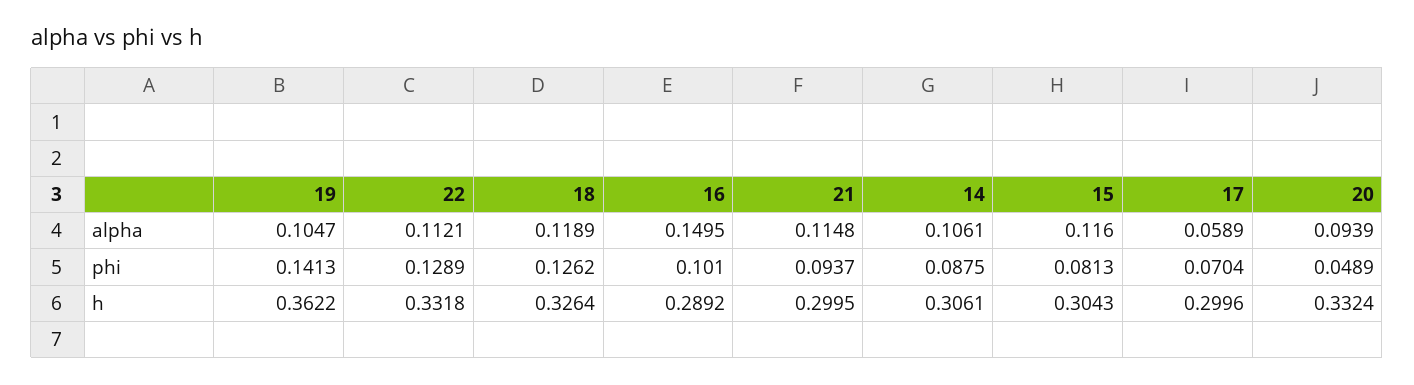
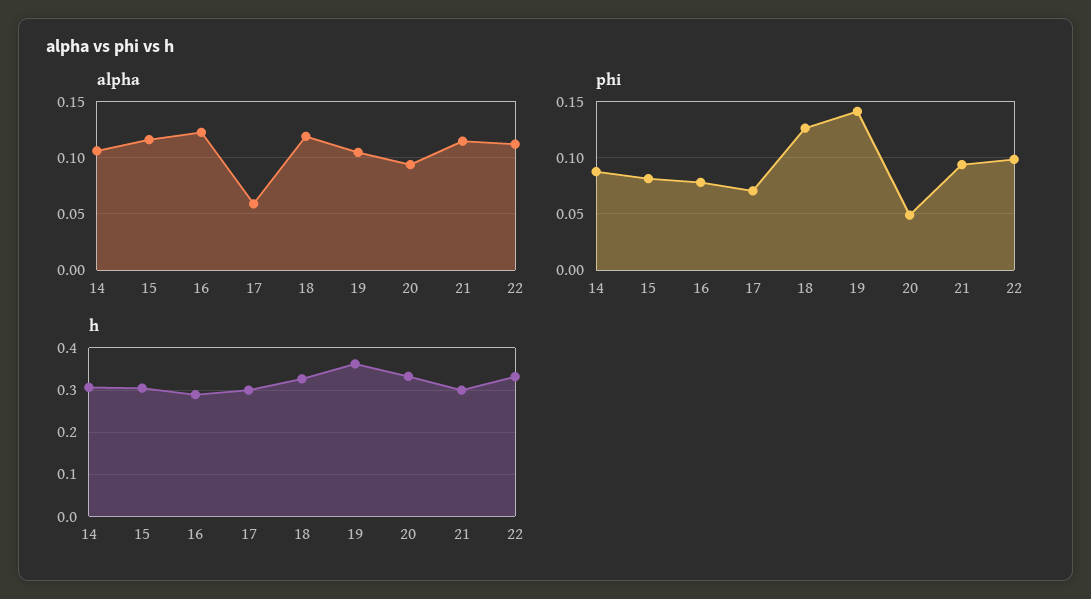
alpha, 16: 0.1495 -> 0.12
phi, 22: 0.1289 -> 0.1
phi, 16: 0.101 -> 0.08

